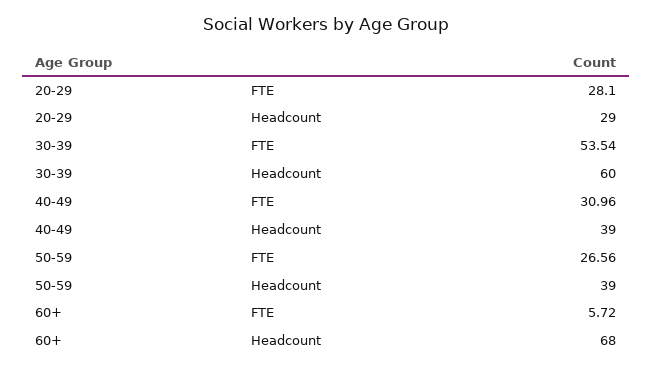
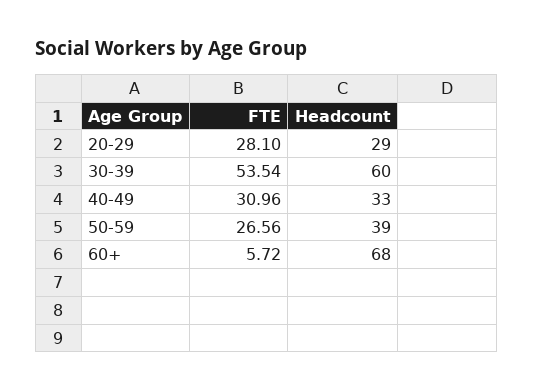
40-49, Headcount: 39 -> 33

